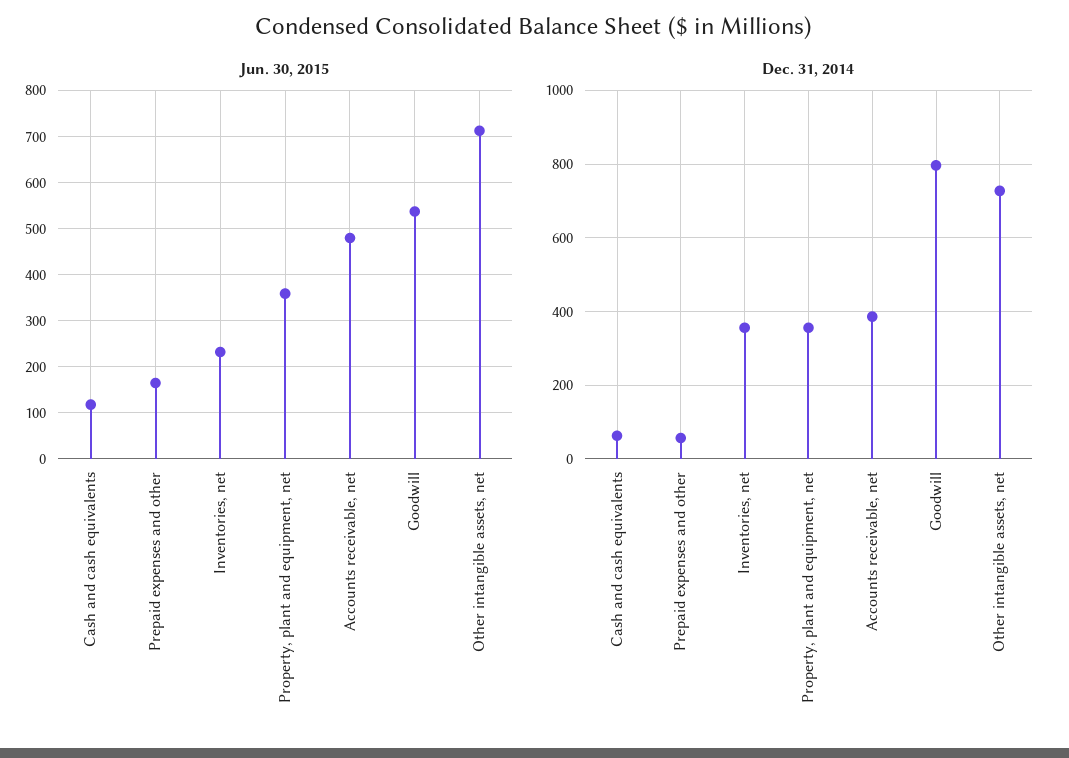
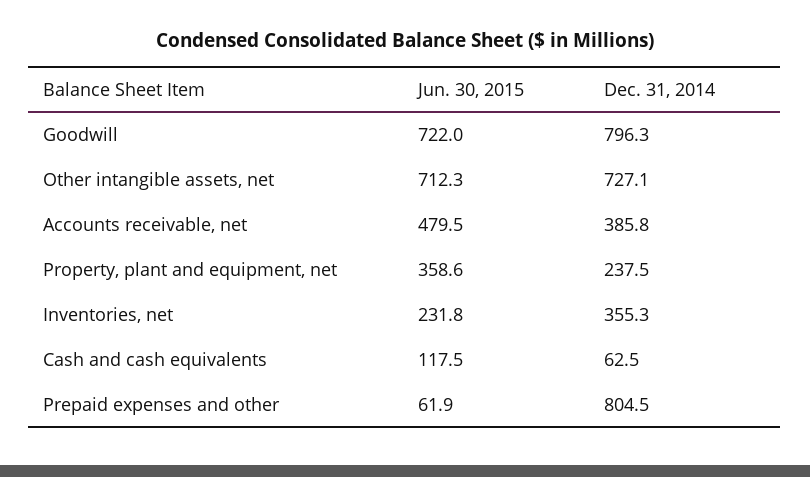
Jun. 30, 2015, Prepaid expenses and other: 160 -> 61.9
Jun. 30, 2015, Goodwill: 540 -> 722
Dec. 31, 2014, Prepaid expenses and other: 60 -> 804.5
Dec. 31, 2014, Property, plant and equipment, net: 360 -> 237.5

